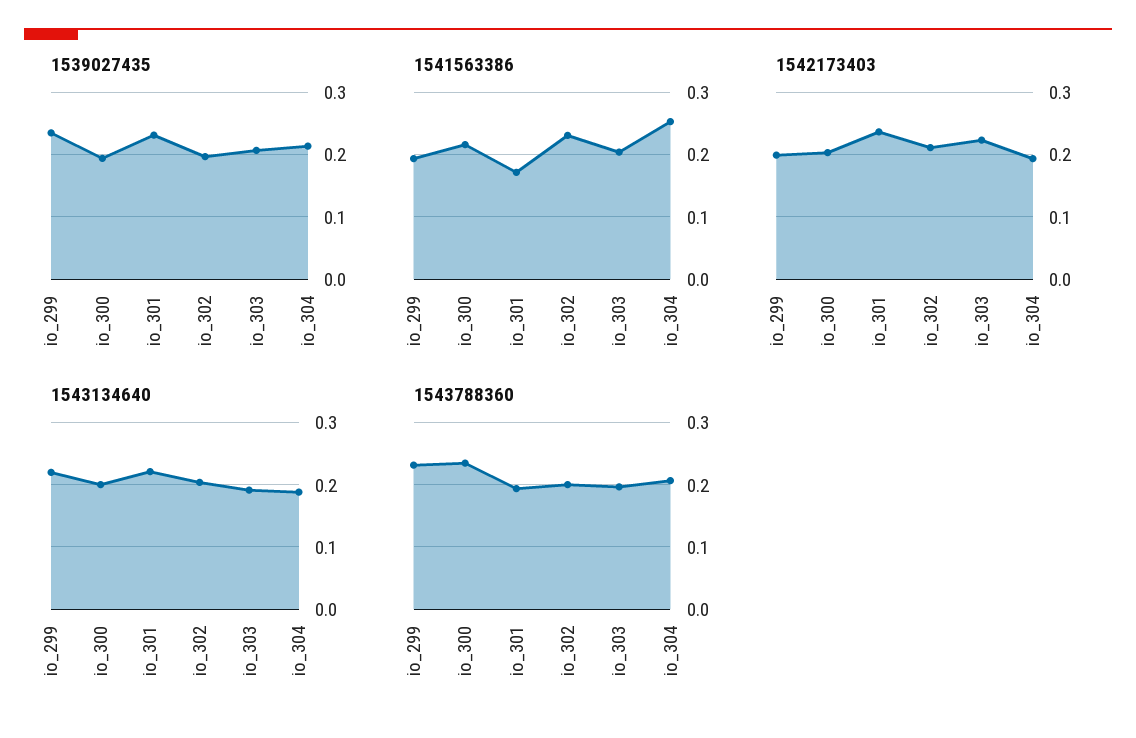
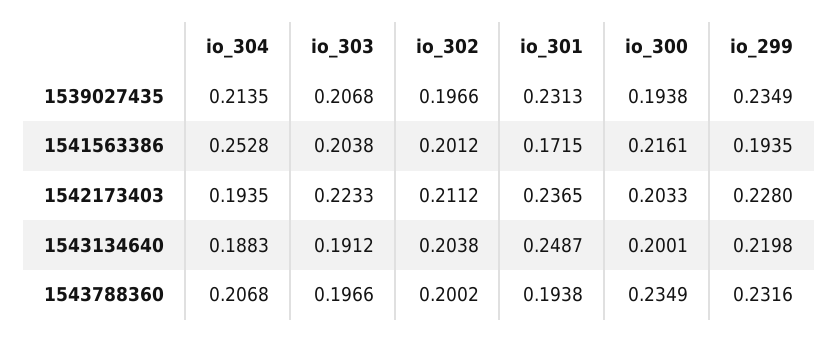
1541563386, io_302: 0.23 -> 0.2012
1542173403, io_299: 0.2 -> 0.228
1543134640, io_301: 0.22 -> 0.2487

